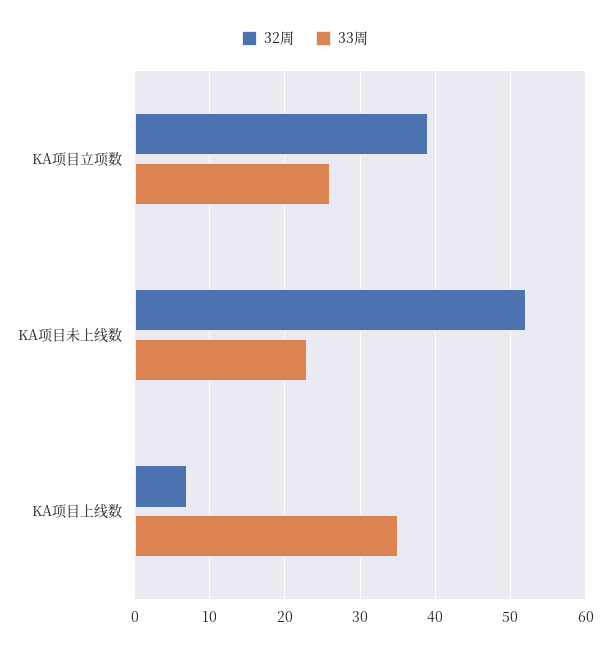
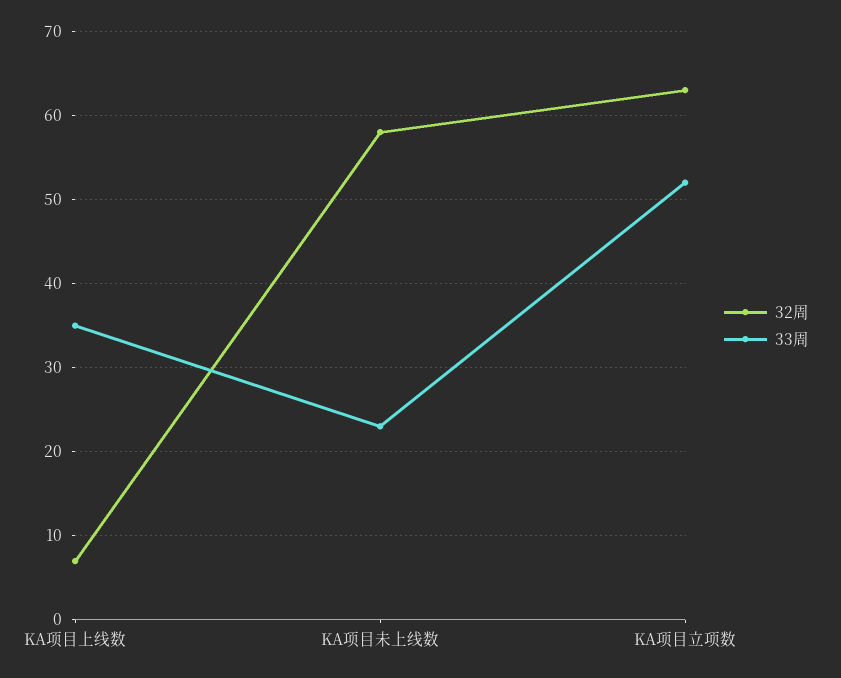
32周, KA项目立项数: 39 -> 63
33周, KA项目立项数: 26 -> 52
32周, KA项目未上线数: 52 -> 58

